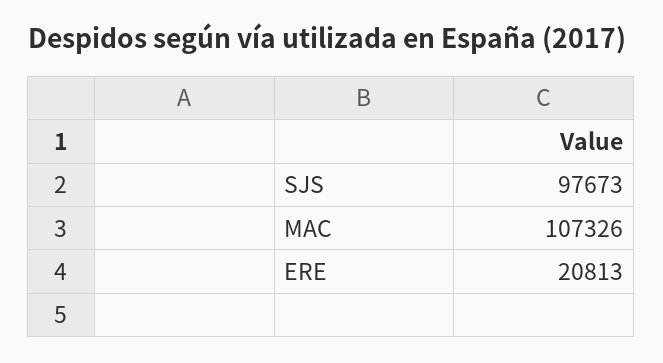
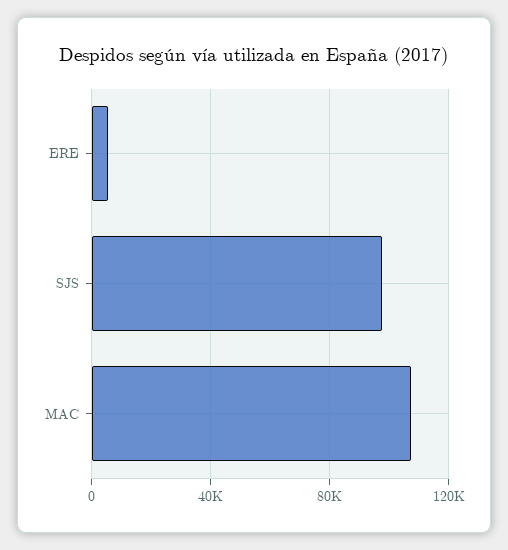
ERE: 20813 -> 5000

